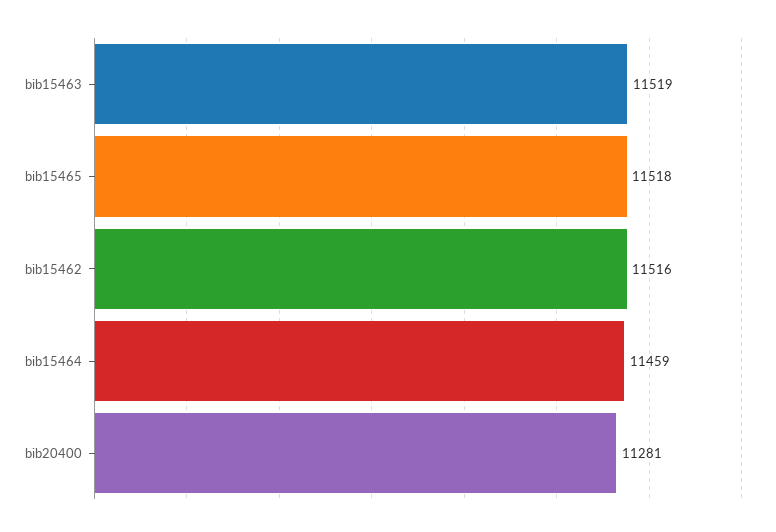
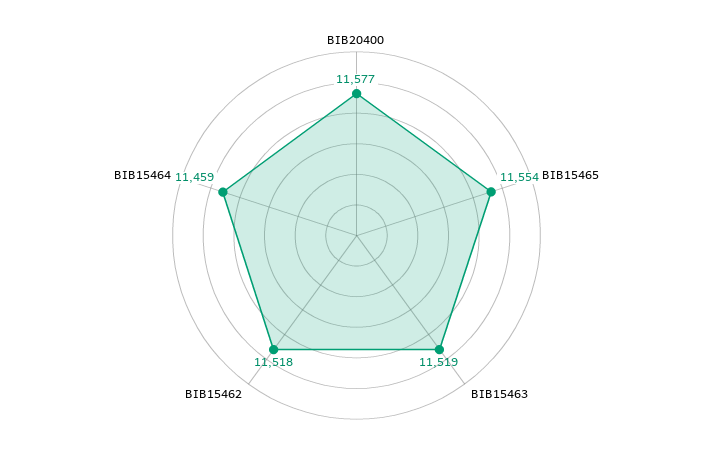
bib15465: 11518 -> 11554
bib15462: 11516 -> 11518
bib20400: 11281 -> 11577

